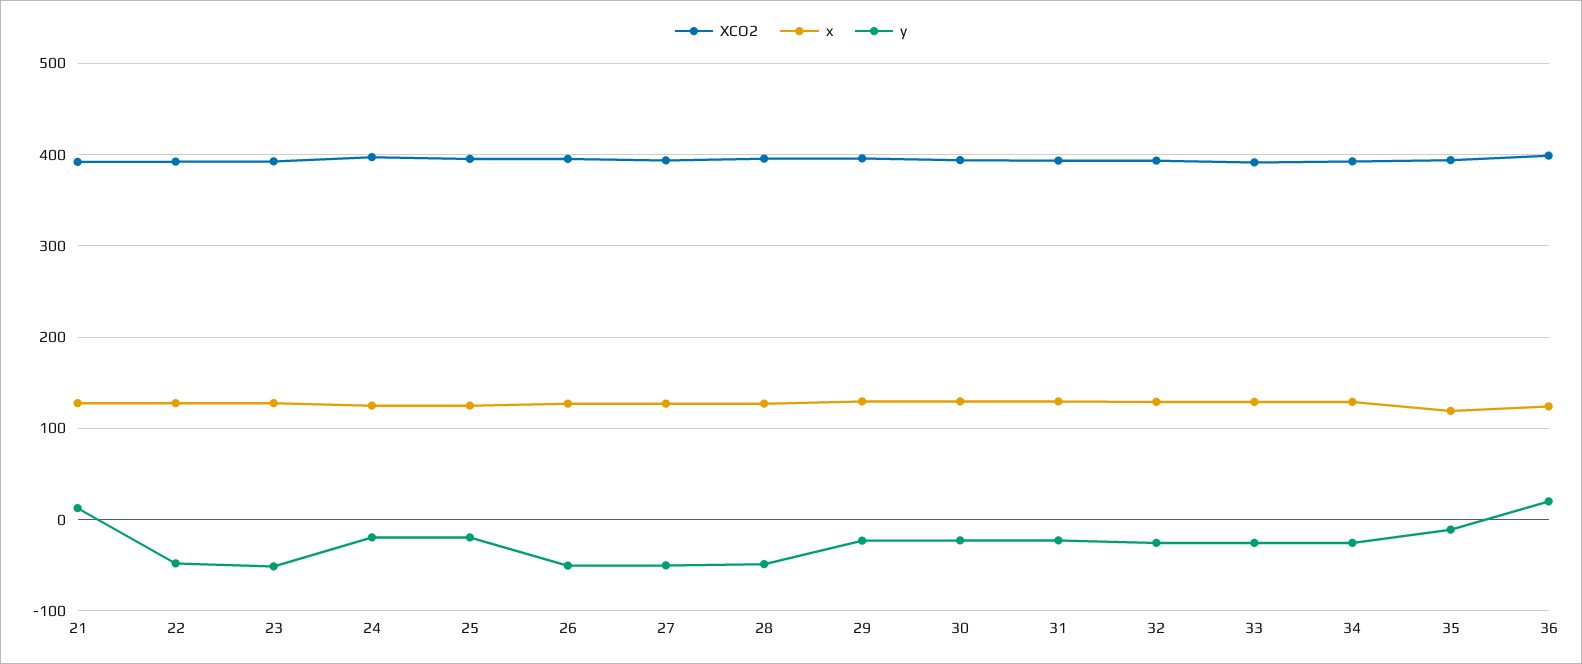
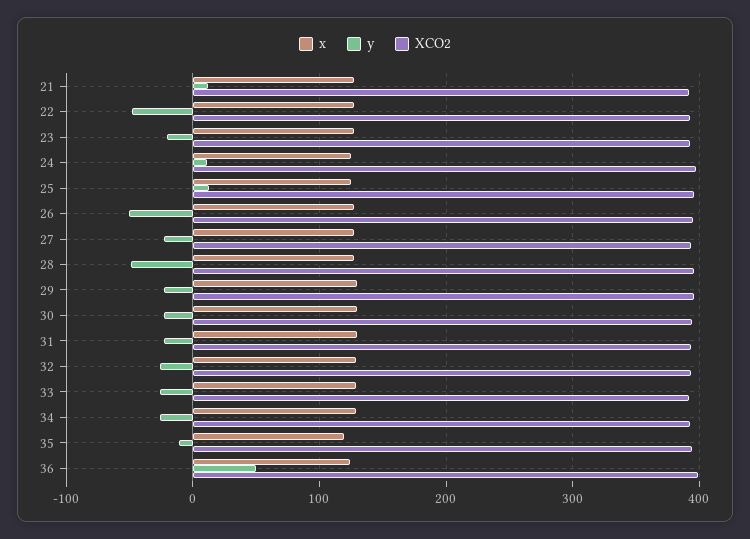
y, 23: -50 -> -20
y, 24: -20 -> 10
y, 25: -20 -> 10
y, 27: -50 -> -20
y, 36: 20 -> 50

